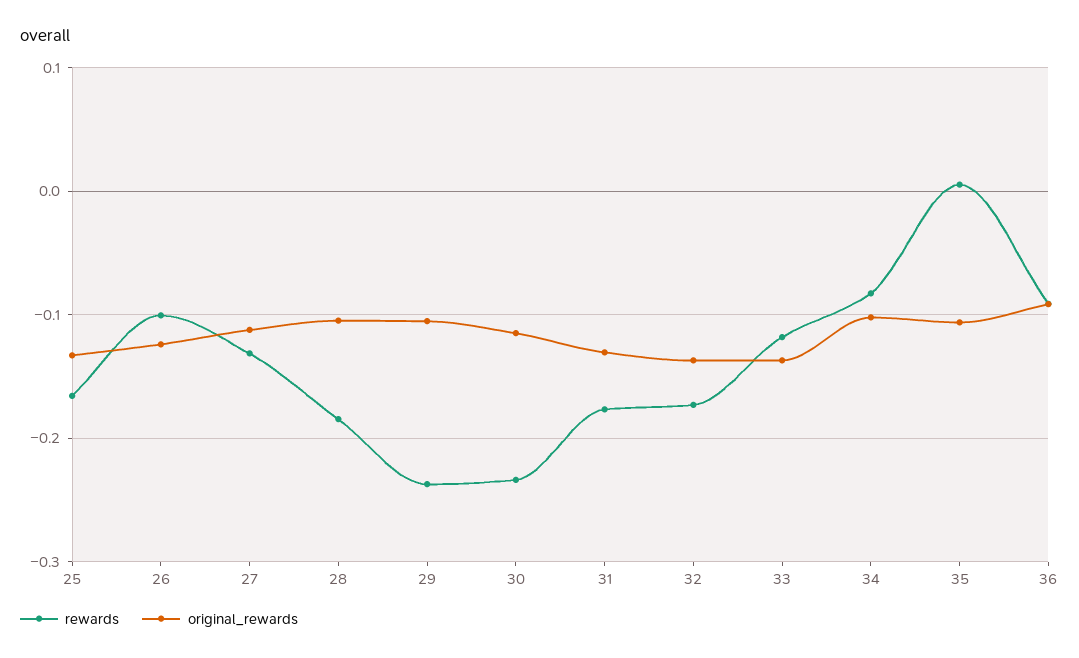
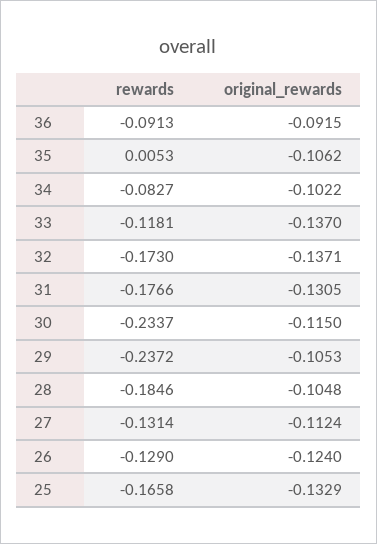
rewards, 26: -0.1 -> -0.129

